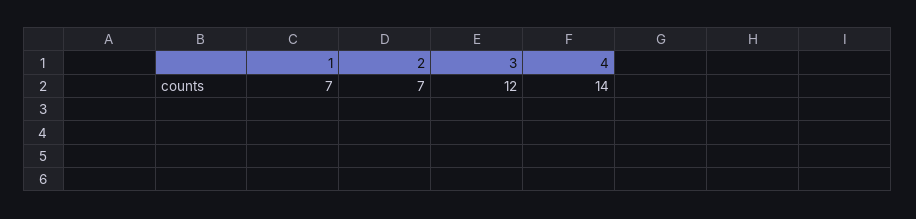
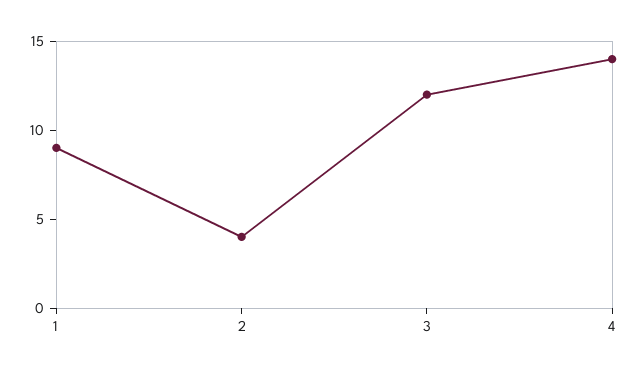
1: 7 -> 9
2: 7 -> 4

